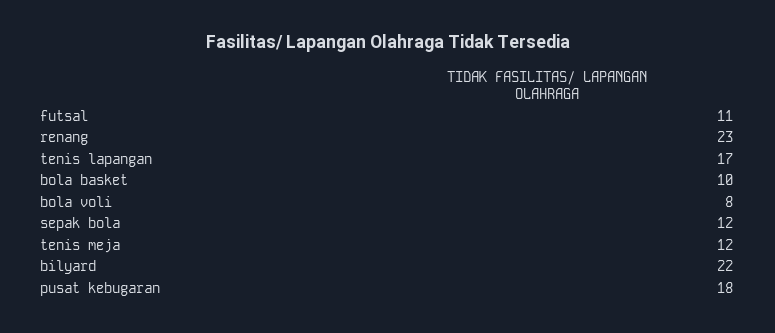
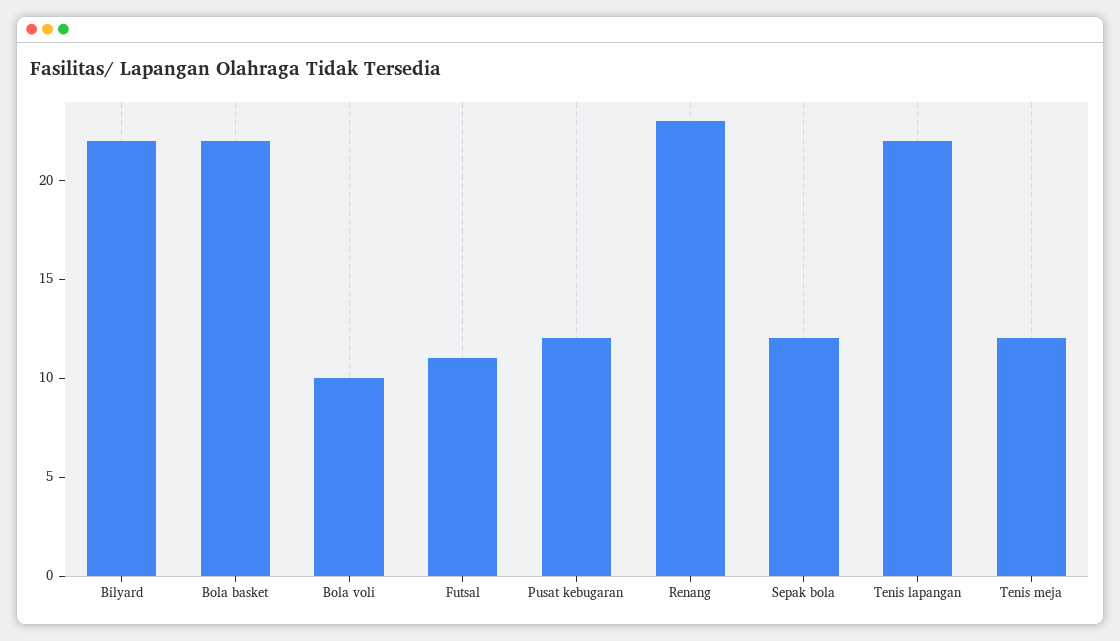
tenis lapangan: 17 -> 22
bola basket: 10 -> 22
bola voli: 8 -> 10
pusat kebugaran: 18 -> 12

